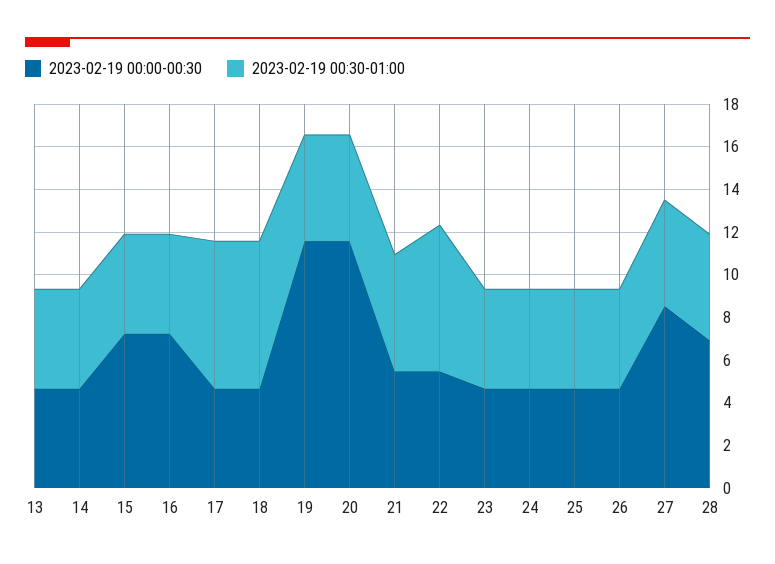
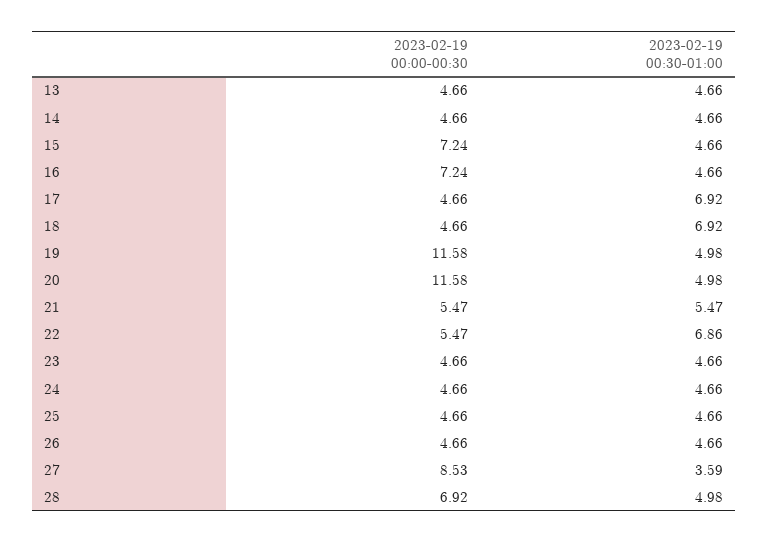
2023-02-19 00:30-01:00, 27: 5 -> 3.59

